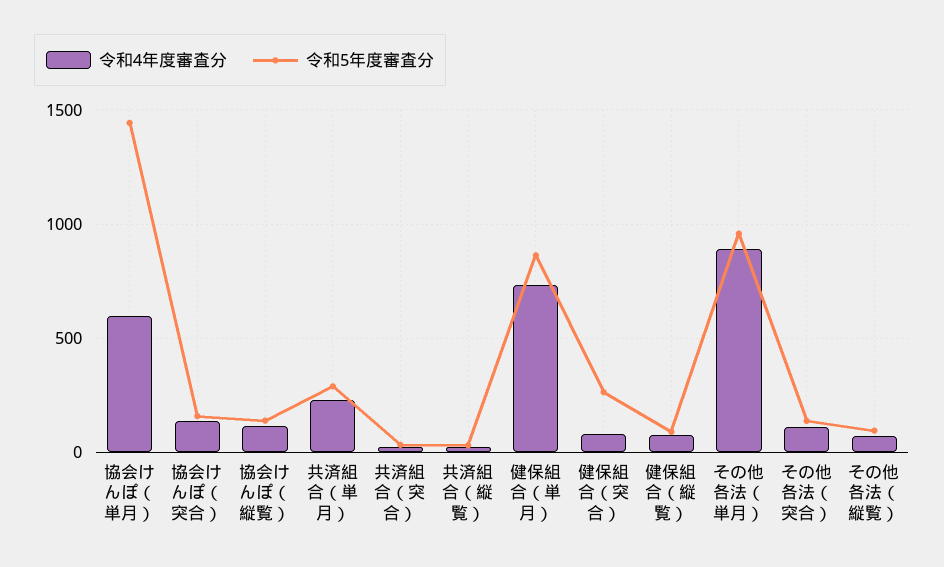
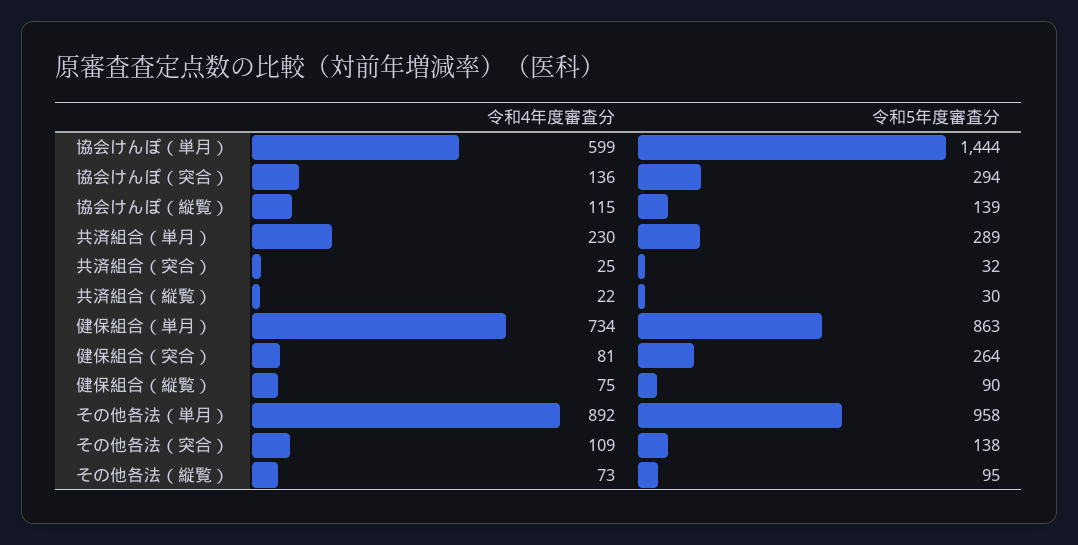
令和5年度審査分, 協会けんぽ（突合）: 150 -> 294

